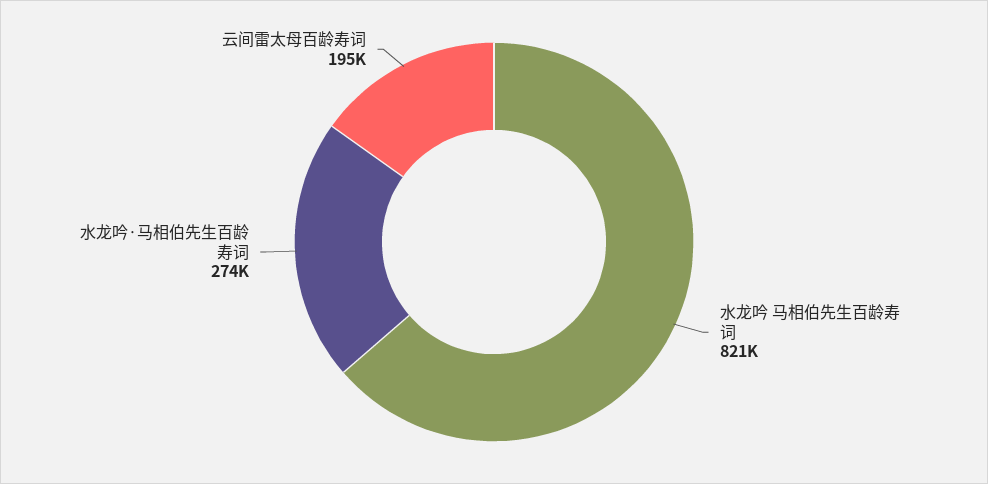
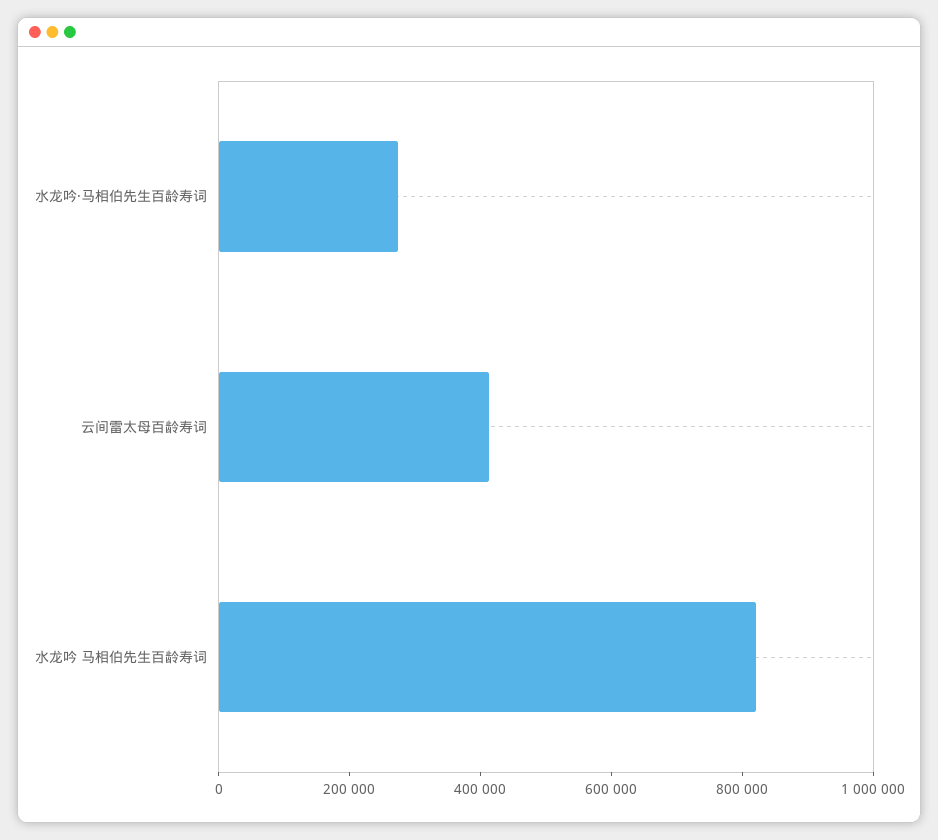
云间雷太母百龄寿词: 195000 -> 400000

